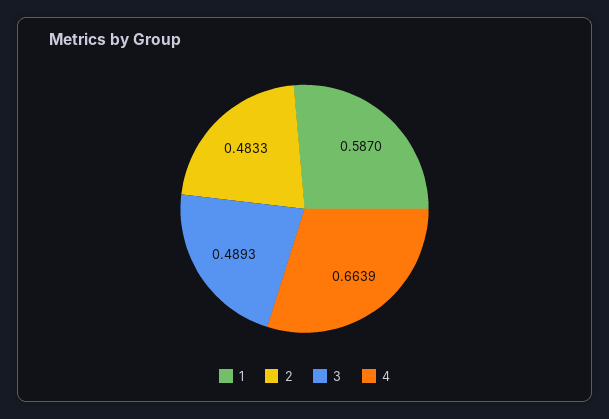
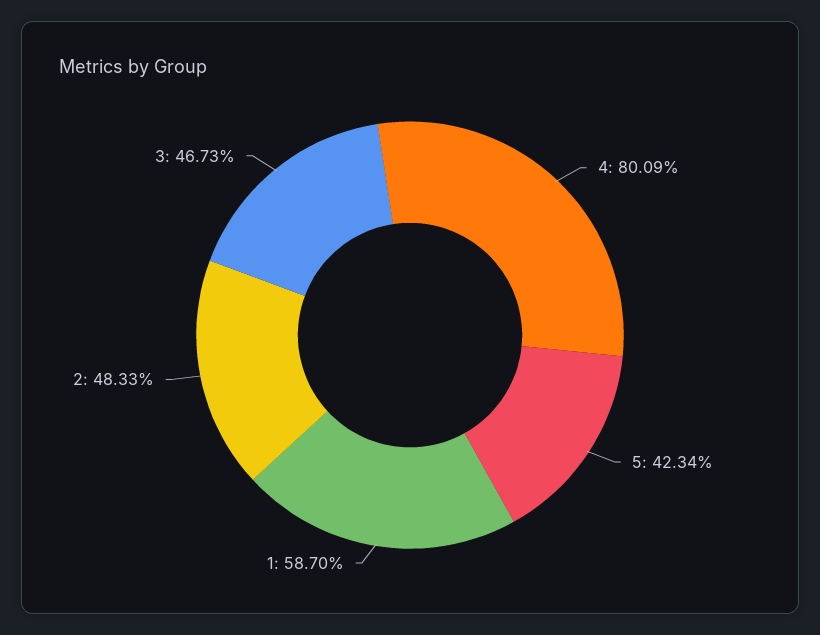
3: 0.4893 -> 0.4673
4: 0.6639 -> 0.8009
5: none -> 0.4234

